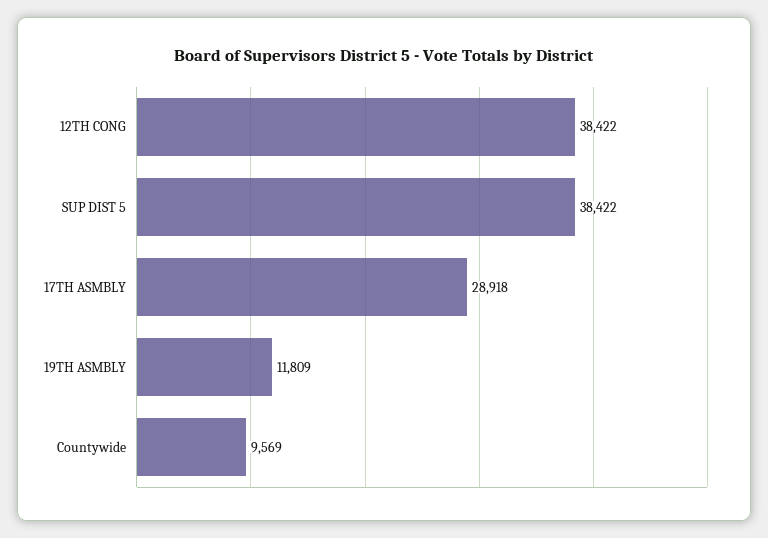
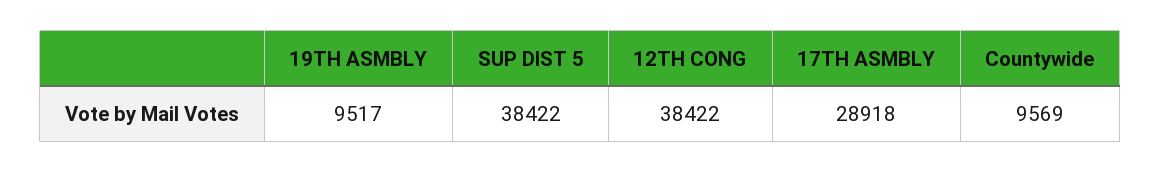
19TH ASMBLY: 11809 -> 9517

